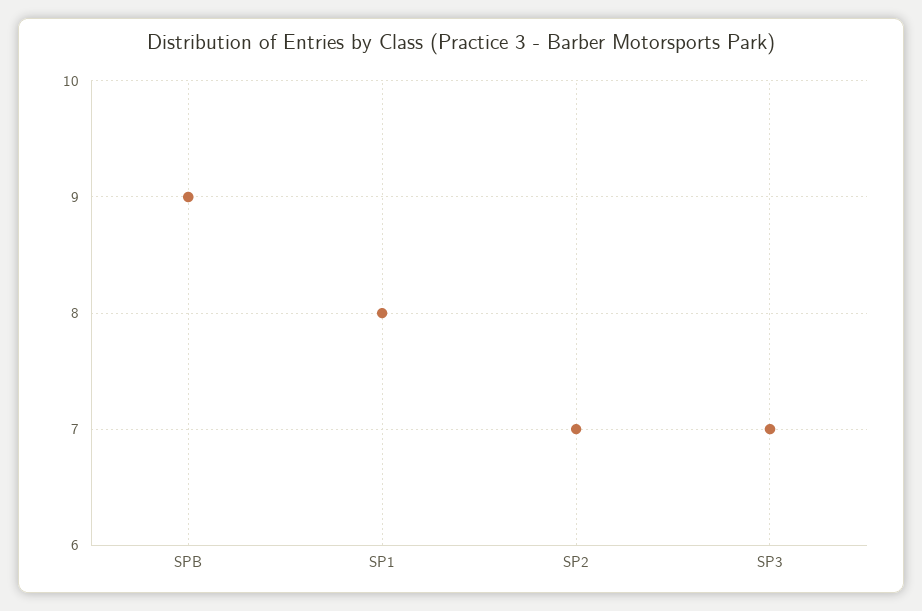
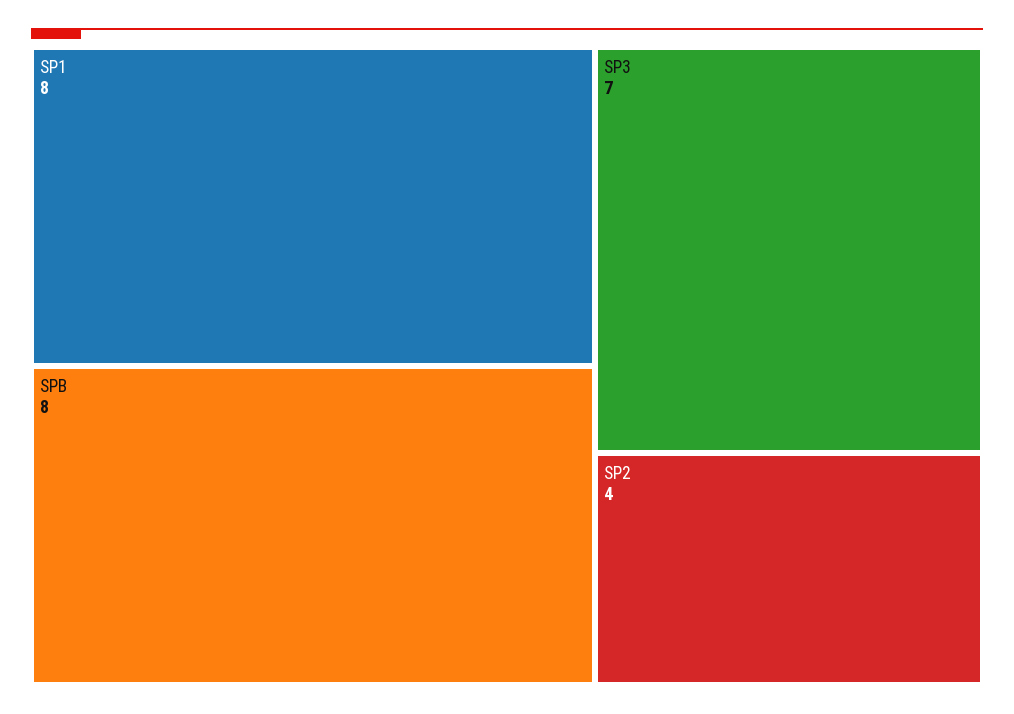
SPB: 9 -> 8
SP2: 7 -> 4

